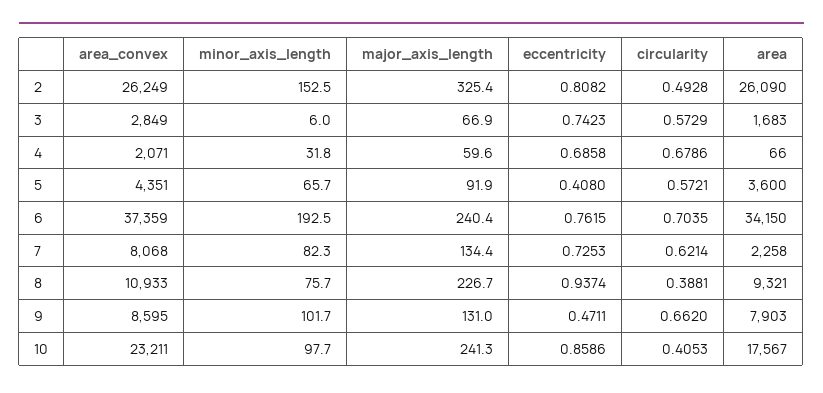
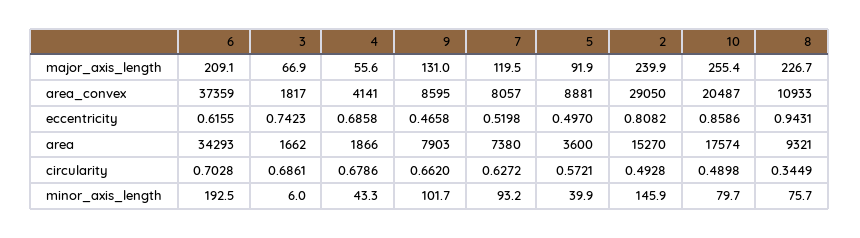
area_convex, 2: 26249 -> 29050
minor_axis_length, 2: 152.5 -> 145.9
major_axis_length, 2: 325.4 -> 239.9
area, 2: 26090 -> 15270
area_convex, 3: 2849 -> 1817
circularity, 3: 0.5729 -> 0.6861
area, 3: 1683 -> 1662
area_convex, 4: 2071 -> 4141
minor_axis_length, 4: 31.8 -> 43.3
major_axis_length, 4: 59.6 -> 55.6
area, 4: 66 -> 1866
area_convex, 5: 4351 -> 8881
minor_axis_length, 5: 65.7 -> 39.9
eccentricity, 5: 0.408 -> 0.497
major_axis_length, 6: 240.4 -> 209.1
eccentricity, 6: 0.7615 -> 0.6155
circularity, 6: 0.7035 -> 0.7028
area, 6: 34150 -> 34293
area_convex, 7: 8068 -> 8057
minor_axis_length, 7: 82.3 -> 93.2
major_axis_length, 7: 134.4 -> 119.5
eccentricity, 7: 0.7253 -> 0.5198
circularity, 7: 0.6214 -> 0.6272
area, 7: 2258 -> 7380
eccentricity, 8: 0.9374 -> 0.9431
circularity, 8: 0.3881 -> 0.3449
eccentricity, 9: 0.4711 -> 0.4658
area_convex, 10: 23211 -> 20487
minor_axis_length, 10: 97.7 -> 79.7
major_axis_length, 10: 241.3 -> 255.4
circularity, 10: 0.4053 -> 0.4898
area, 10: 17567 -> 17574

